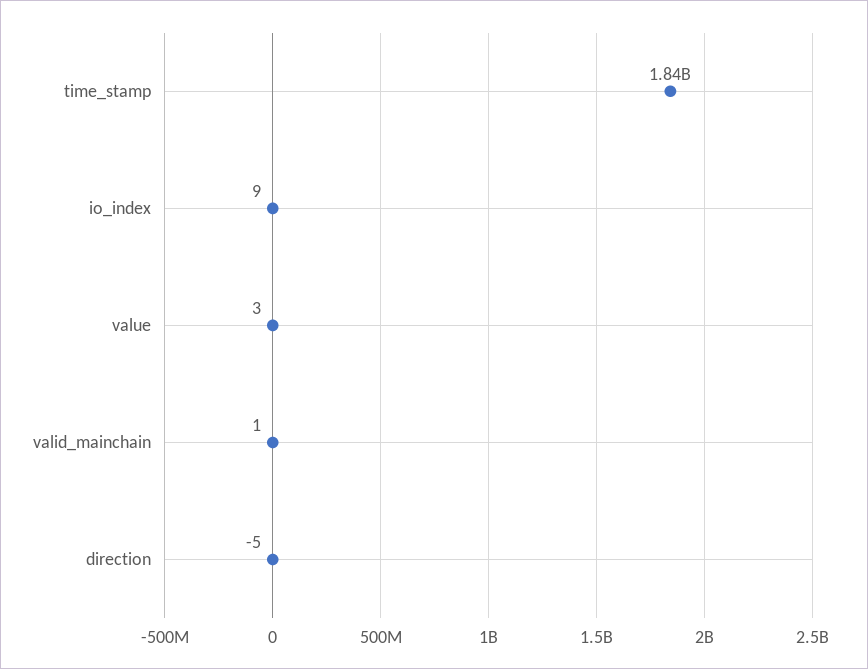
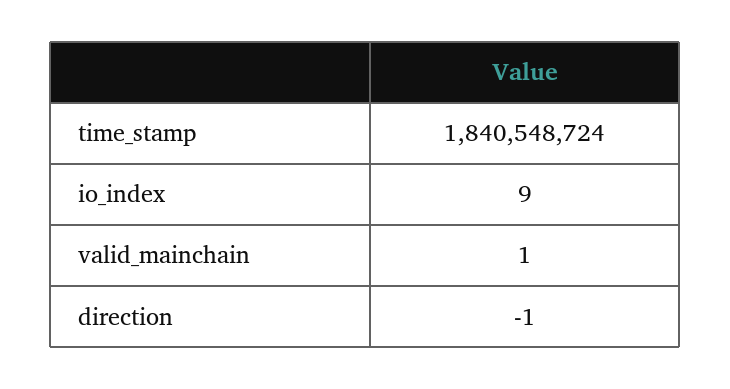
value: 3 -> none
direction: -5 -> -1

